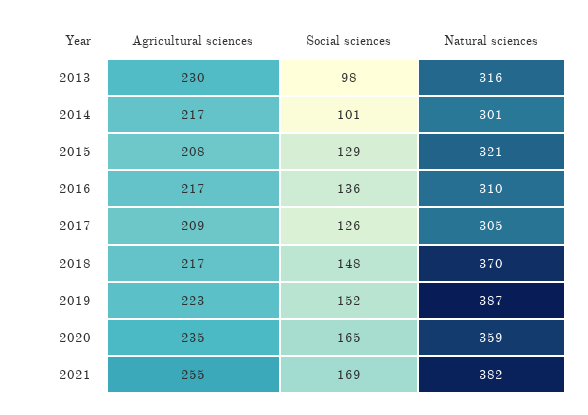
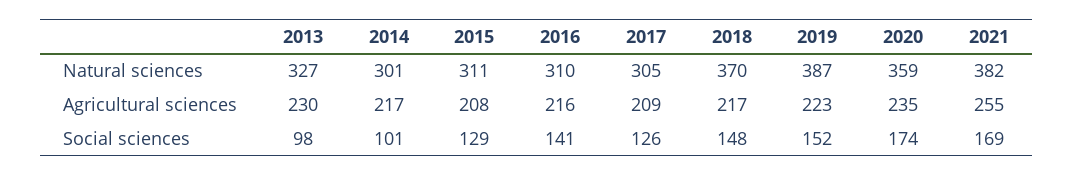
Natural sciences, 2013: 316 -> 327
Natural sciences, 2015: 321 -> 311
Agricultural sciences, 2016: 217 -> 216
Social sciences, 2016: 136 -> 141
Social sciences, 2020: 165 -> 174

